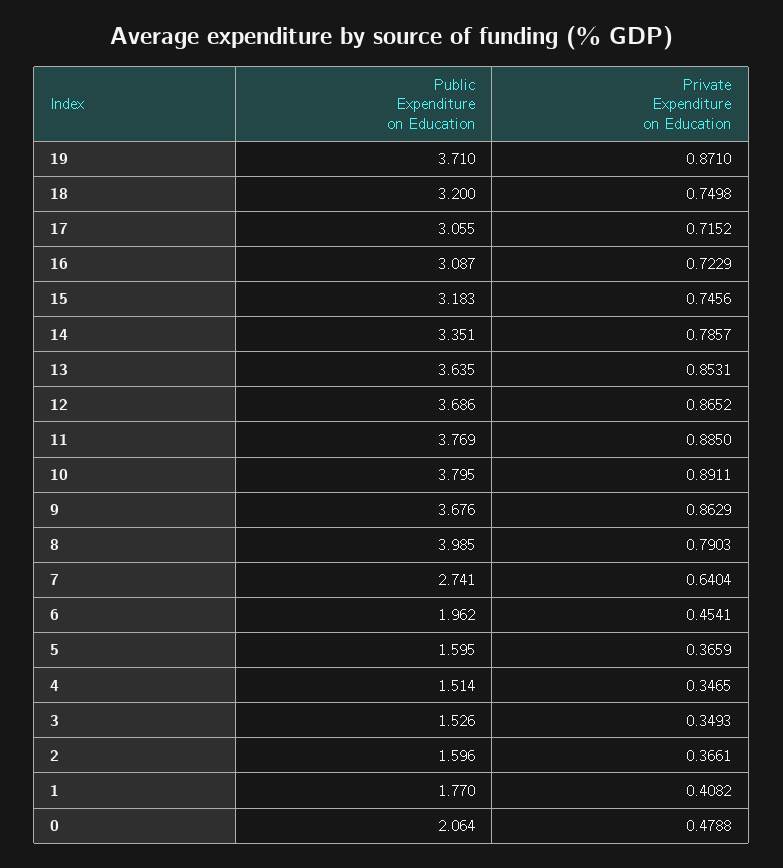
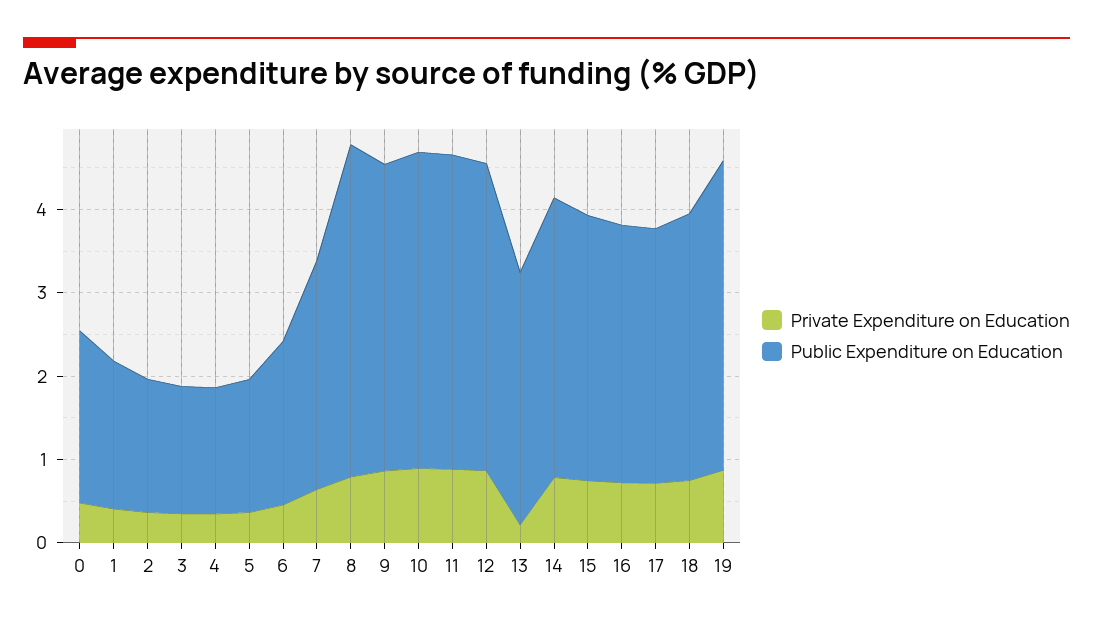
Public Expenditure on Education, 13: 3.635 -> 3
Private Expenditure on Education, 13: 0.8531 -> 0.2

